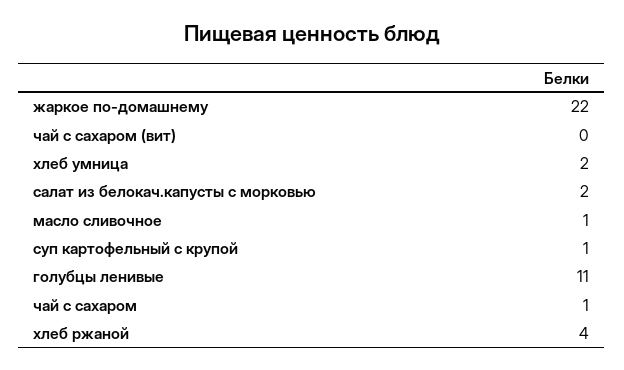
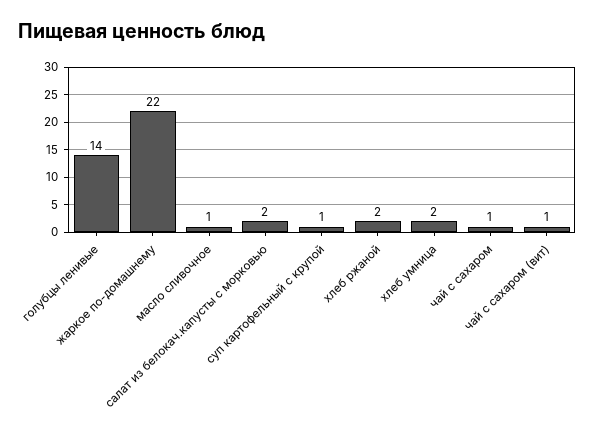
чай с сахаром (вит): 0 -> 1
голубцы ленивые: 11 -> 14
хлеб ржаной: 4 -> 2

